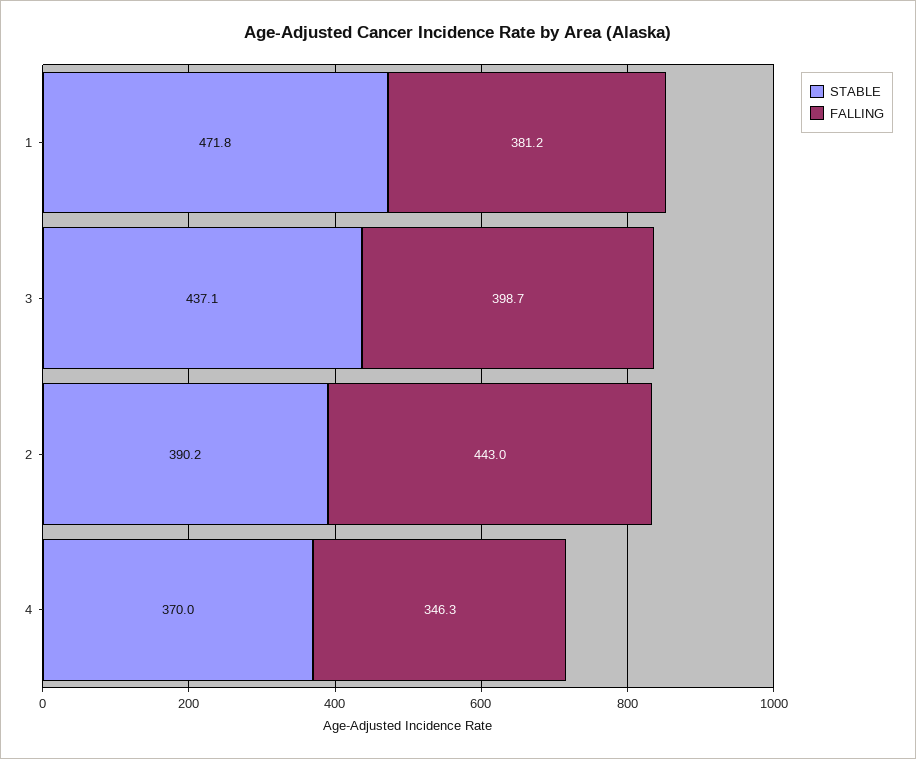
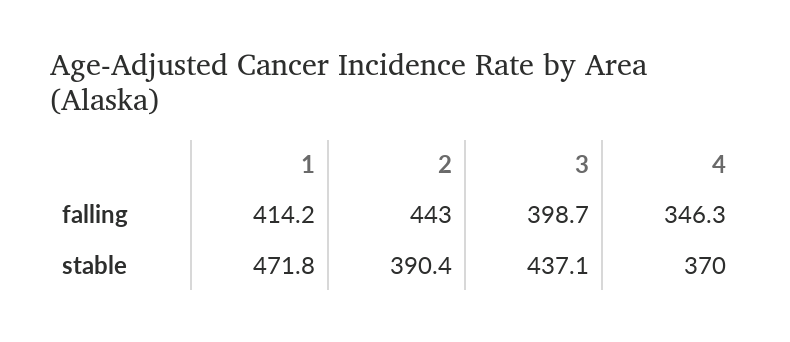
FALLING, 1: 381.2 -> 414.2
STABLE, 2: 390.2 -> 390.4

